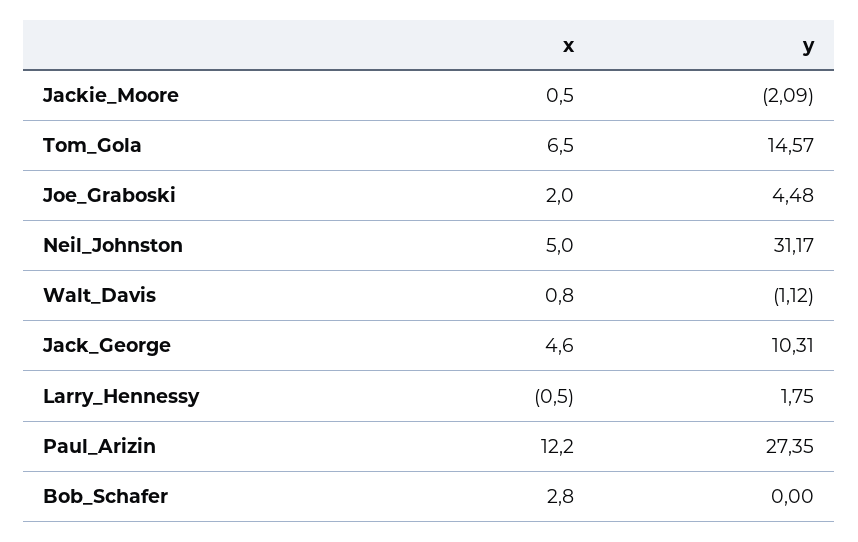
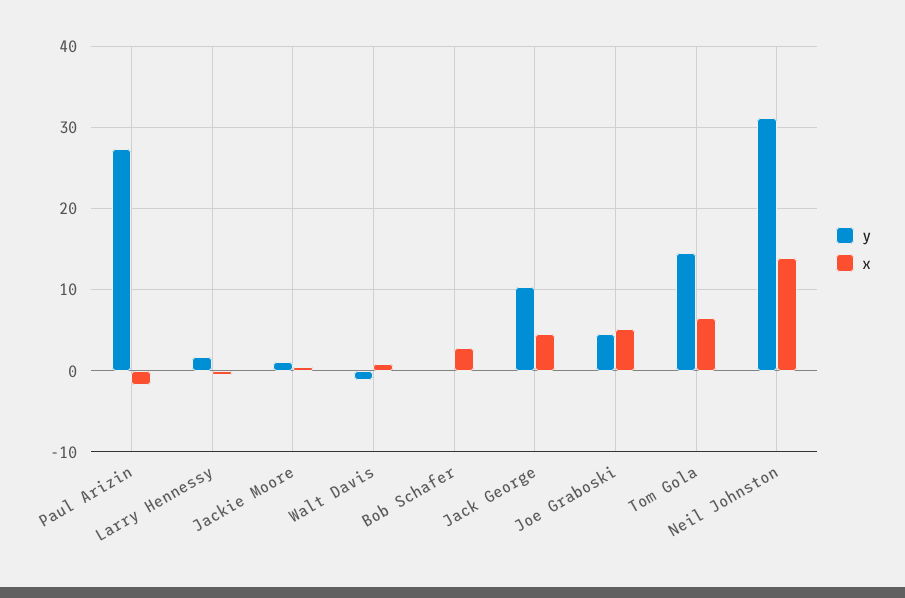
y, Jackie_Moore: -2.09 -> 1
x, Joe_Graboski: 2 -> 5
x, Neil_Johnston: 5 -> 14
x, Paul_Arizin: 12.2 -> -2

